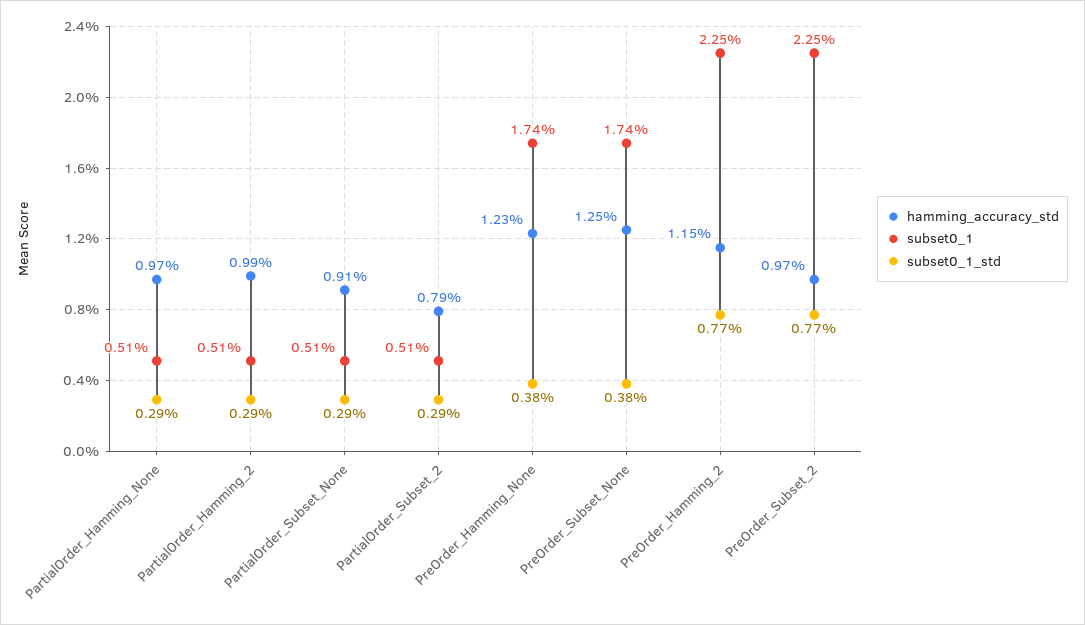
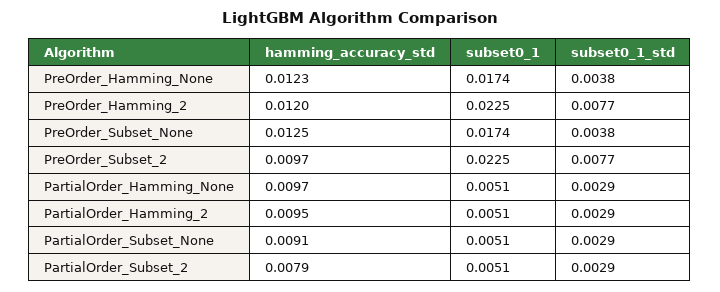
hamming_accuracy_std, PartialOrder_Hamming_2: 0.0099 -> 0.0095
hamming_accuracy_std, PreOrder_Hamming_2: 0.0115 -> 0.012

